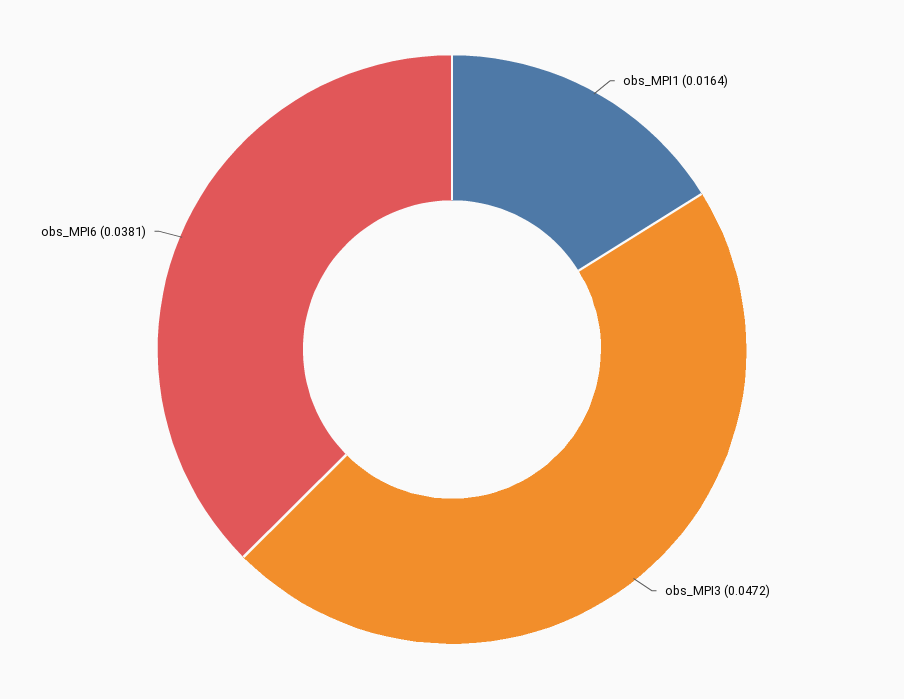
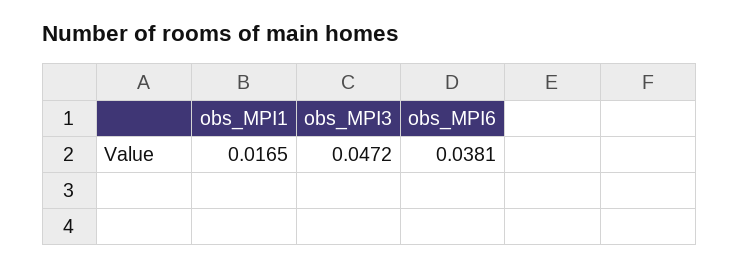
obs_MPI1: 0.0164 -> 0.0165

